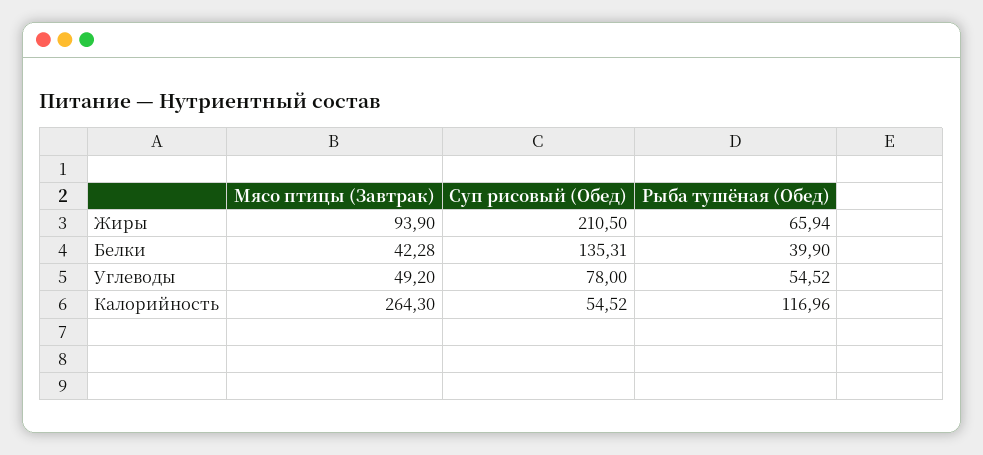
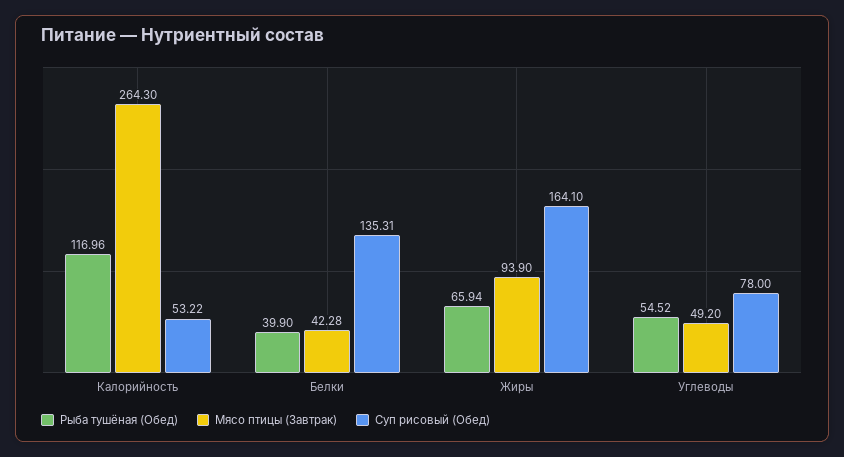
Суп рисовый (Обед), Жиры: 210.5 -> 164.1
Суп рисовый (Обед), Калорийность: 54.52 -> 53.22

